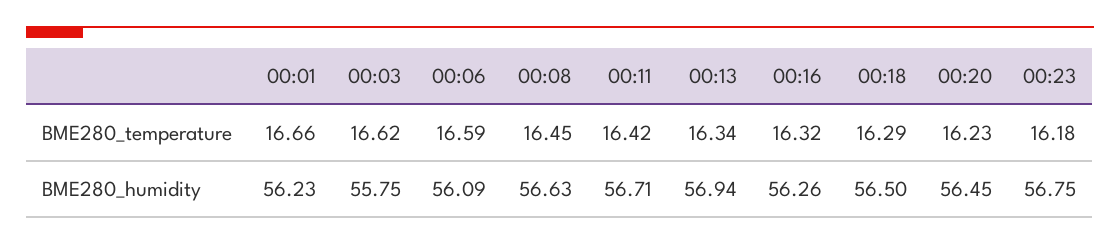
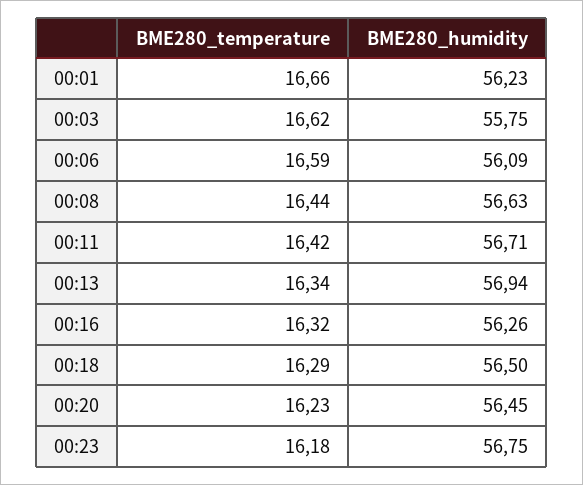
00:08, BME280_temperature: 16.45 -> 16.44

